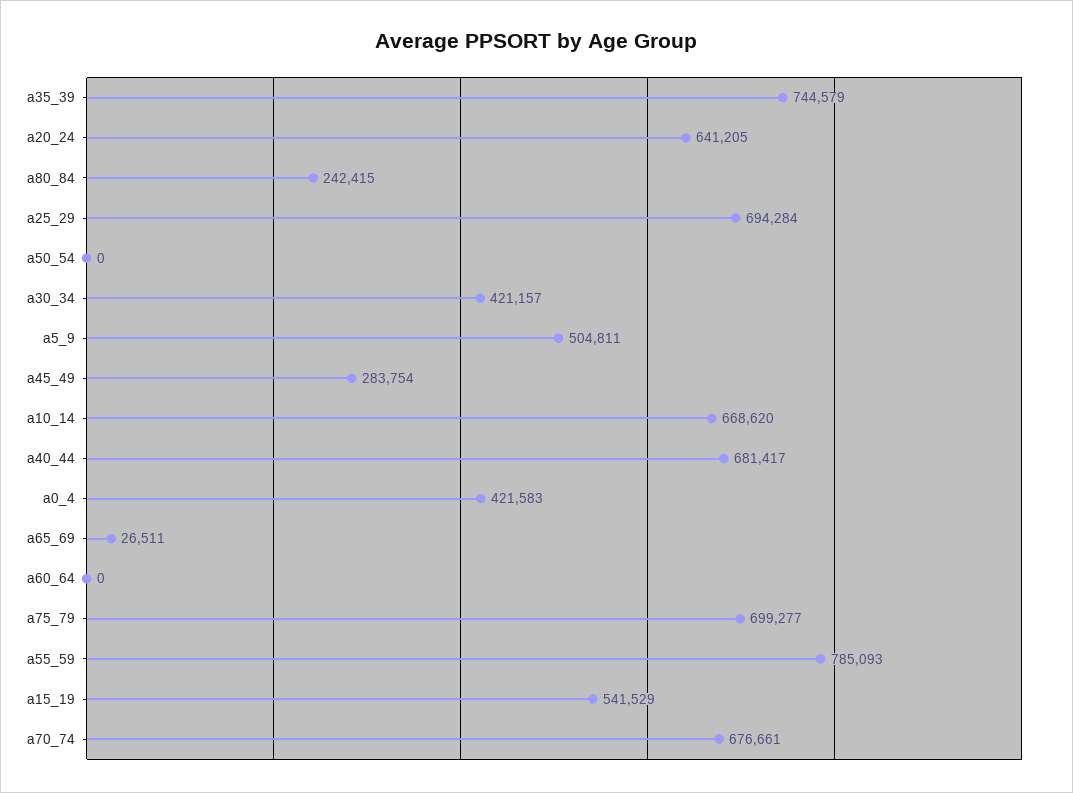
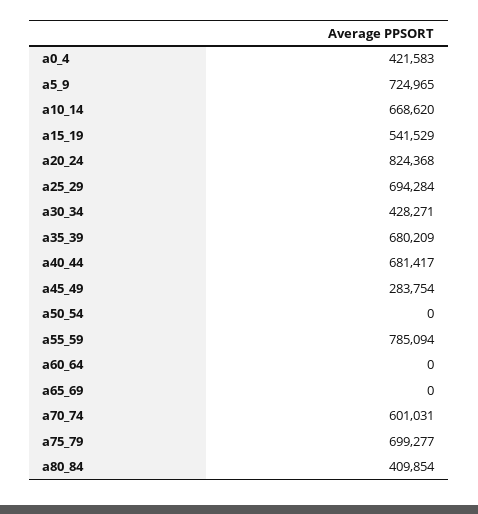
a35_39: 744579 -> 680209
a20_24: 641205 -> 824368
a80_84: 242415 -> 409854
a30_34: 421157 -> 428271
a5_9: 504811 -> 724965
a65_69: 26511 -> 0
a55_59: 785093 -> 785094
a70_74: 676661 -> 601031

